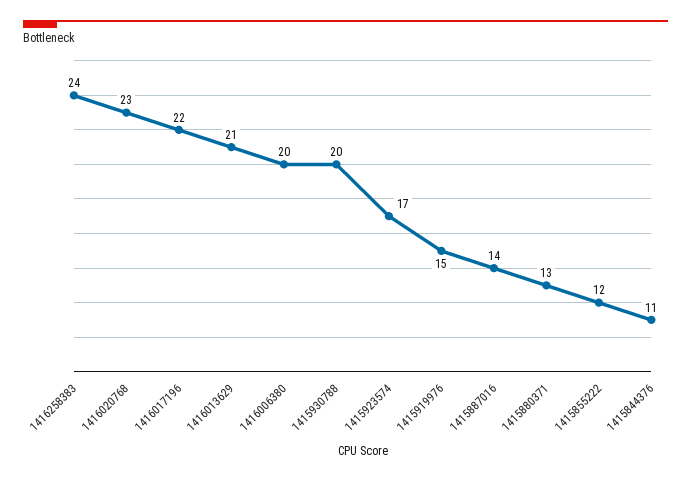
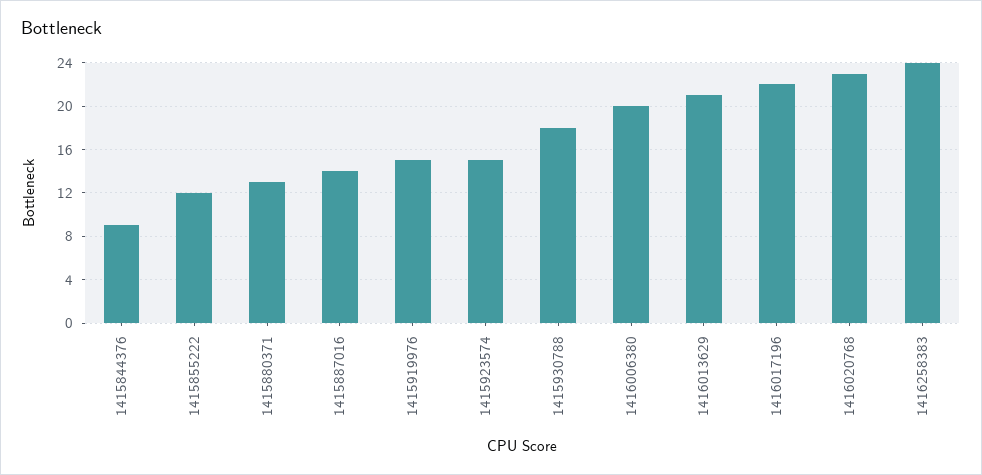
1415930788: 20 -> 18
1415923574: 17 -> 15
1415844376: 11 -> 9

